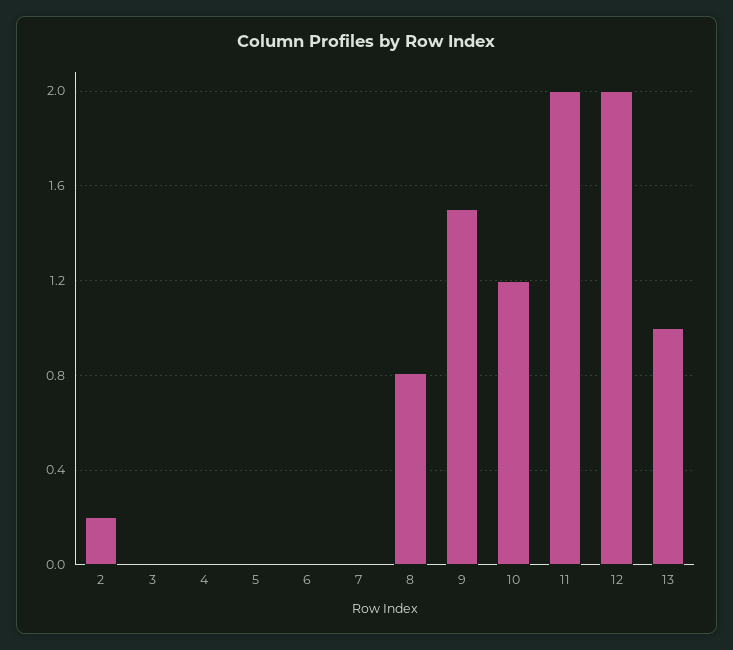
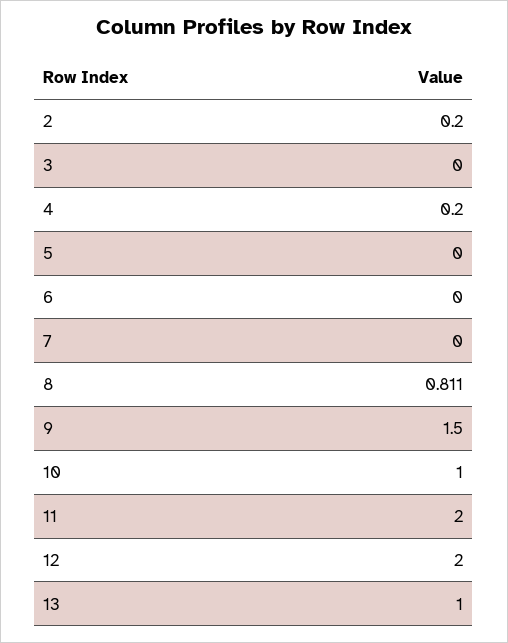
4: 0 -> 0.2
10: 1.2 -> 1

